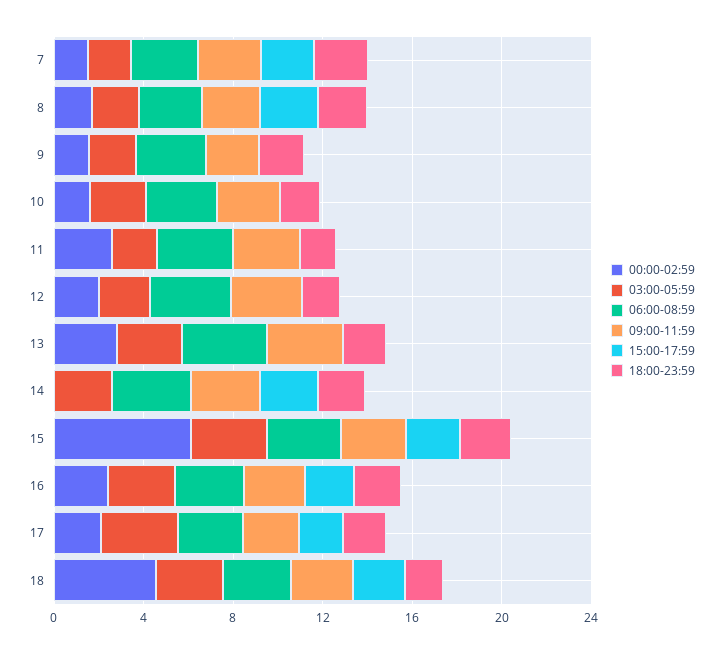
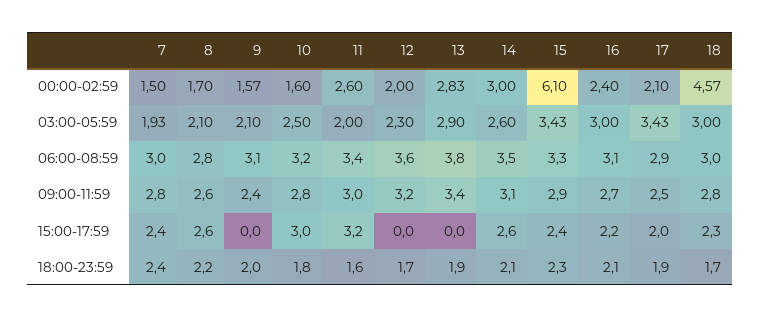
15:00-17:59, 10: 0 -> 3
15:00-17:59, 11: 0 -> 3.2
00:00-02:59, 14: 0 -> 3

